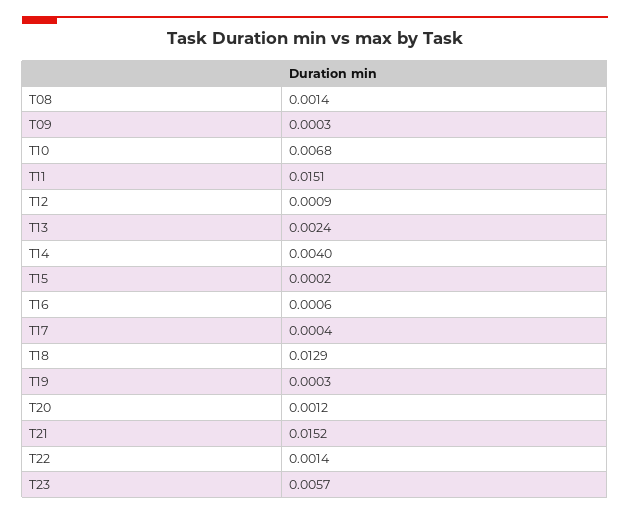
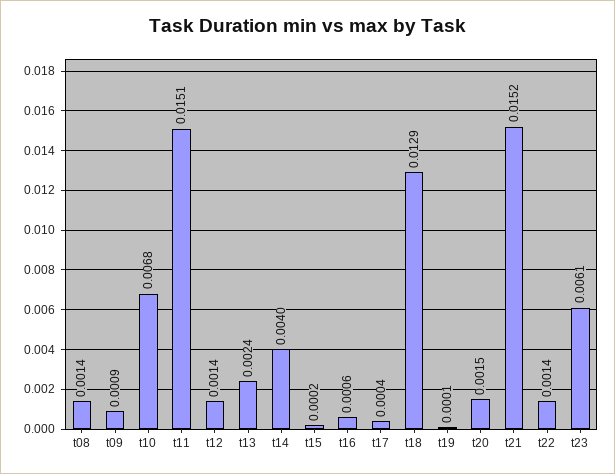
T09: 0.0003 -> 0.0009
T12: 0.0009 -> 0.0014
T19: 0.0003 -> 0.0001
T20: 0.0012 -> 0.0015
T23: 0.0057 -> 0.0061

